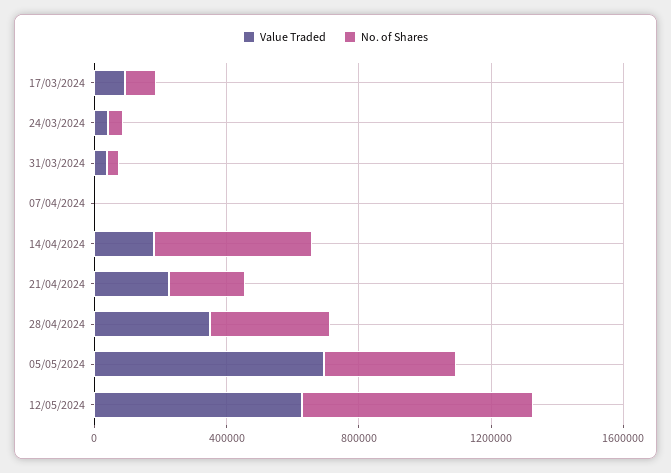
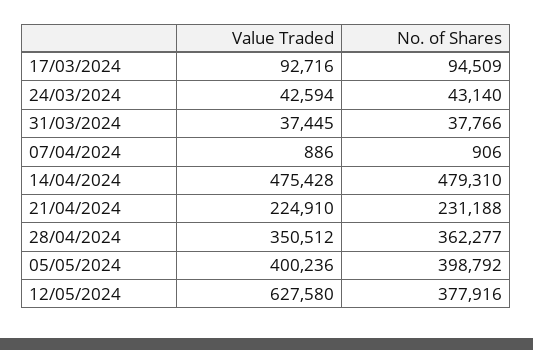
Value Traded, 14/04/2024: 200000 -> 475428
Value Traded, 05/05/2024: 700000 -> 400236
No. of Shares, 12/05/2024: 700000 -> 377916

